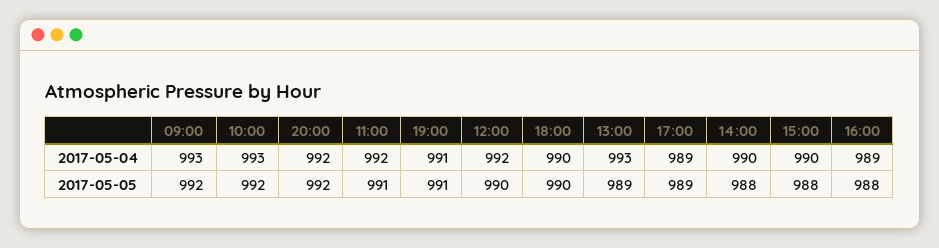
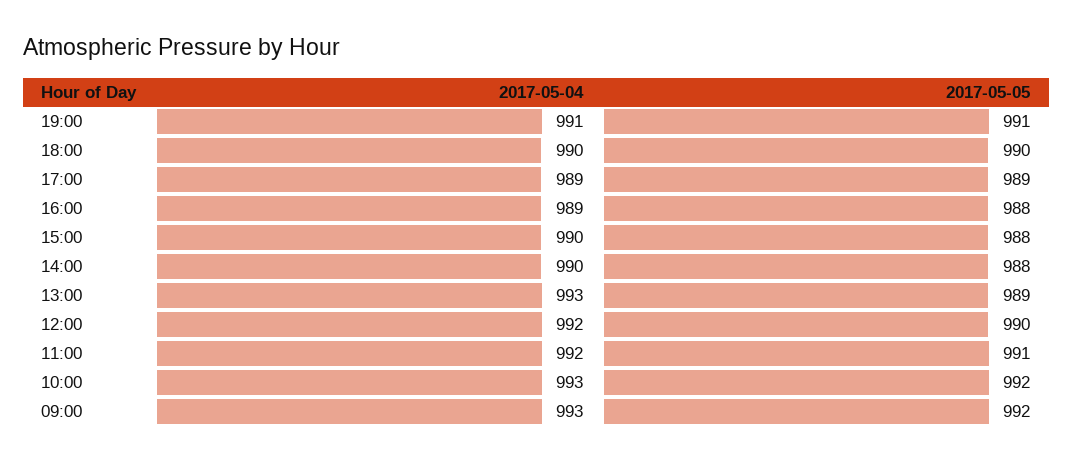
20:00, 2017-05-04: 992 -> none
20:00, 2017-05-05: 992 -> none

